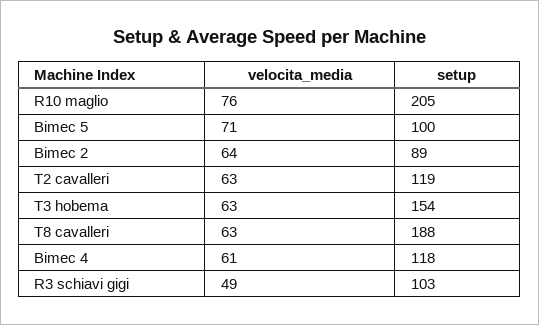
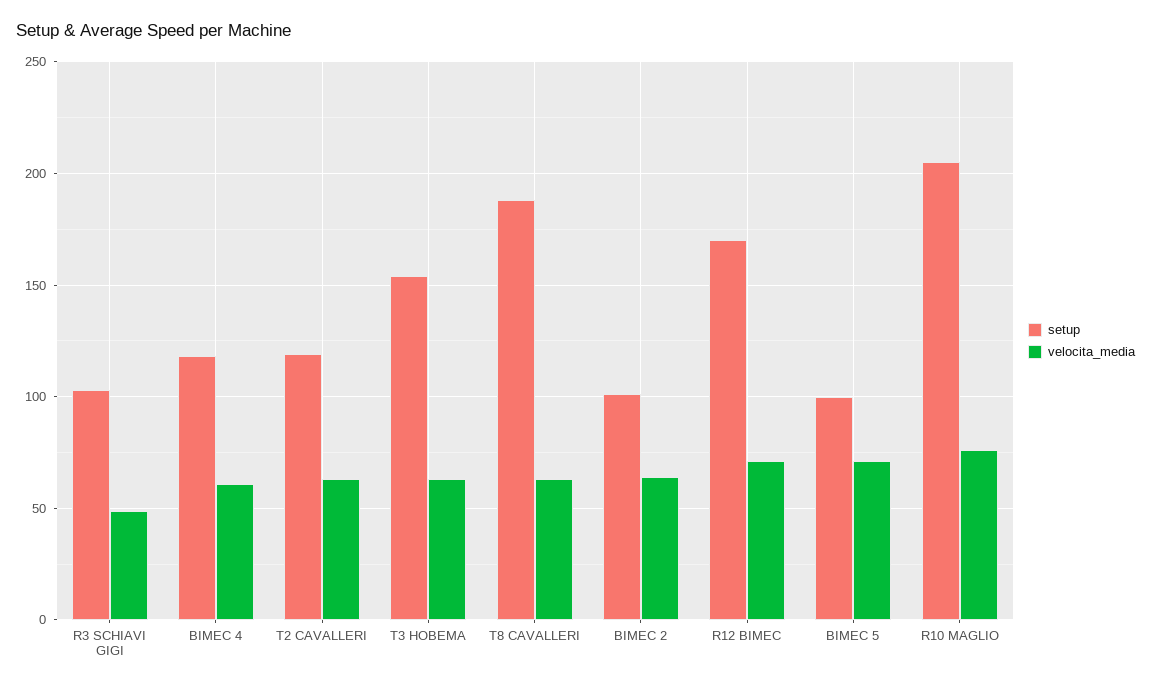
setup, Bimec 2: 89 -> 100
setup, R12 BIMEC: none -> 170
velocita_media, R12 BIMEC: none -> 70

